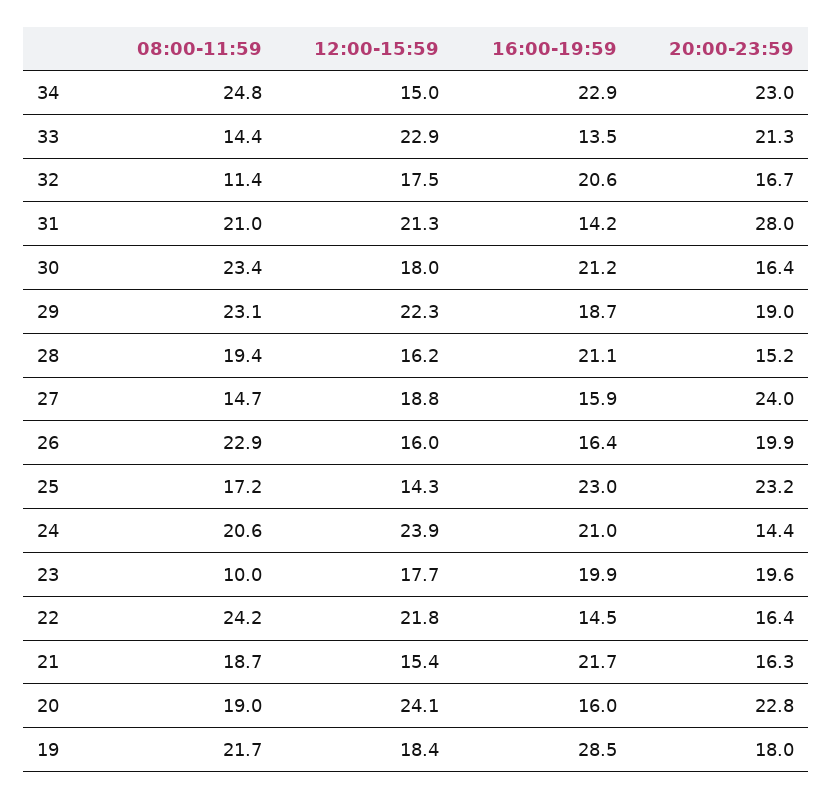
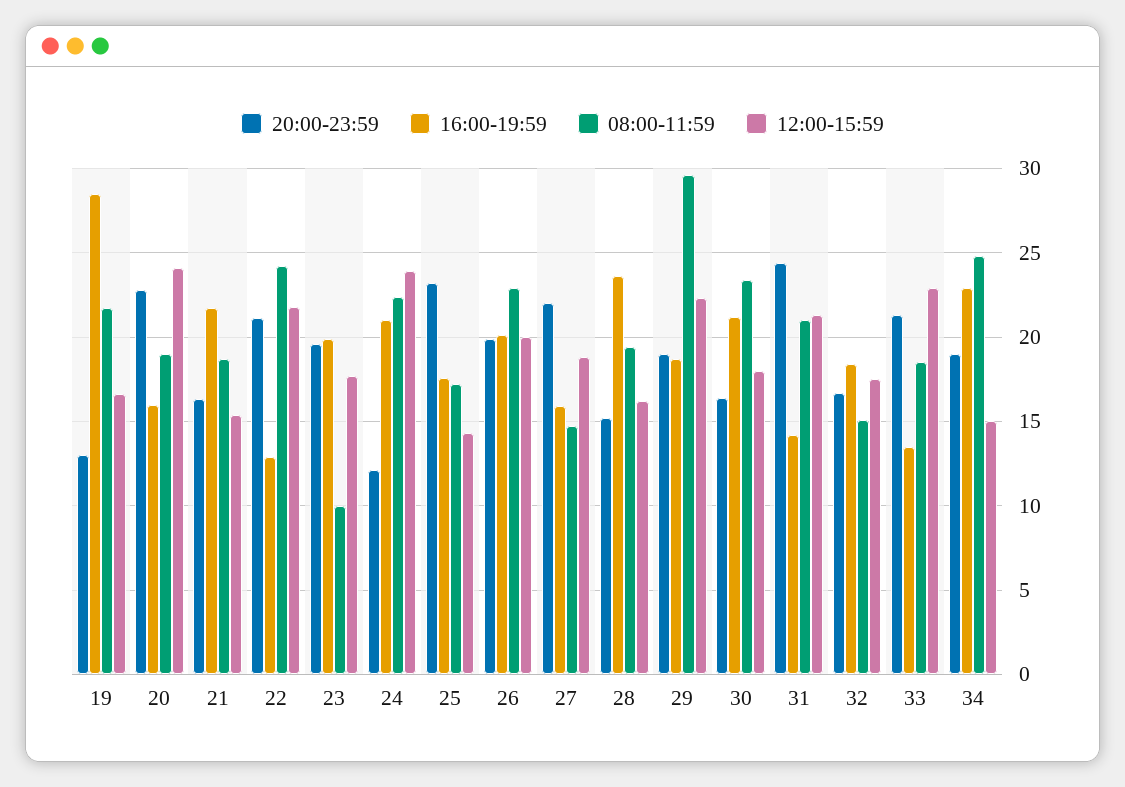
20:00-23:59, 34: 23 -> 19
08:00-11:59, 33: 14.4 -> 18.5
08:00-11:59, 32: 11.4 -> 15
16:00-19:59, 32: 20.6 -> 18.5
20:00-23:59, 31: 28 -> 24.5
08:00-11:59, 29: 23.1 -> 29.5
16:00-19:59, 28: 21.1 -> 23.5
20:00-23:59, 27: 24 -> 22
12:00-15:59, 26: 16 -> 20
16:00-19:59, 26: 16.4 -> 20
16:00-19:59, 25: 23 -> 17.5
08:00-11:59, 24: 20.6 -> 22.5
20:00-23:59, 24: 14.4 -> 12
16:00-19:59, 22: 14.5 -> 13
20:00-23:59, 22: 16.4 -> 21
12:00-15:59, 19: 18.4 -> 16.5
20:00-23:59, 19: 18 -> 13

